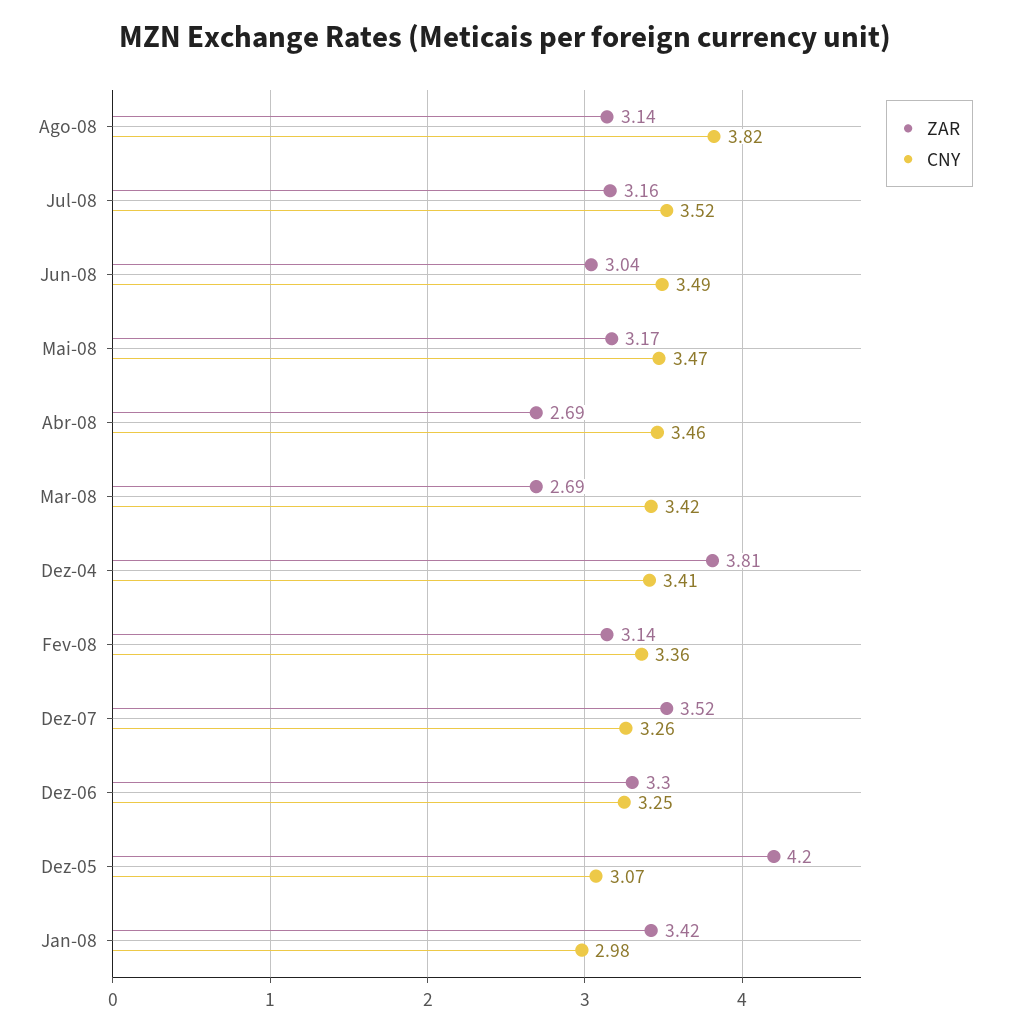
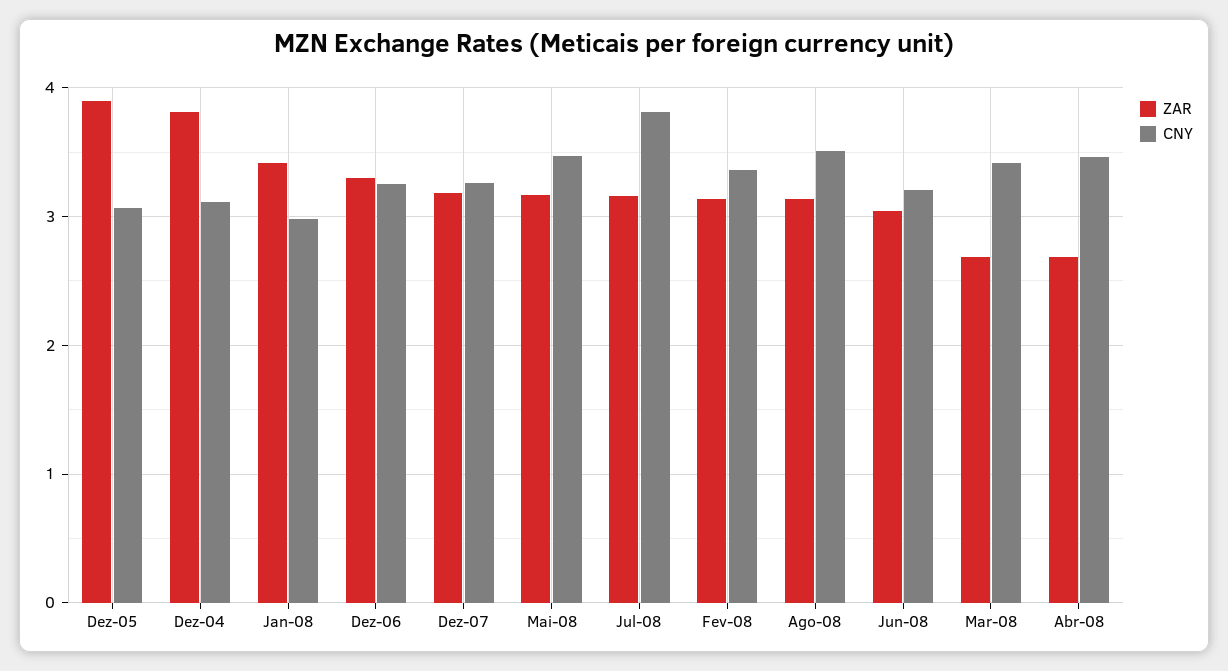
CNY, Ago-08: 3.82 -> 3.5
CNY, Jul-08: 3.52 -> 3.8
CNY, Jun-08: 3.49 -> 3.2
CNY, Dez-04: 3.41 -> 3.1
ZAR, Dez-07: 3.52 -> 3.2
ZAR, Dez-05: 4.2 -> 3.9

